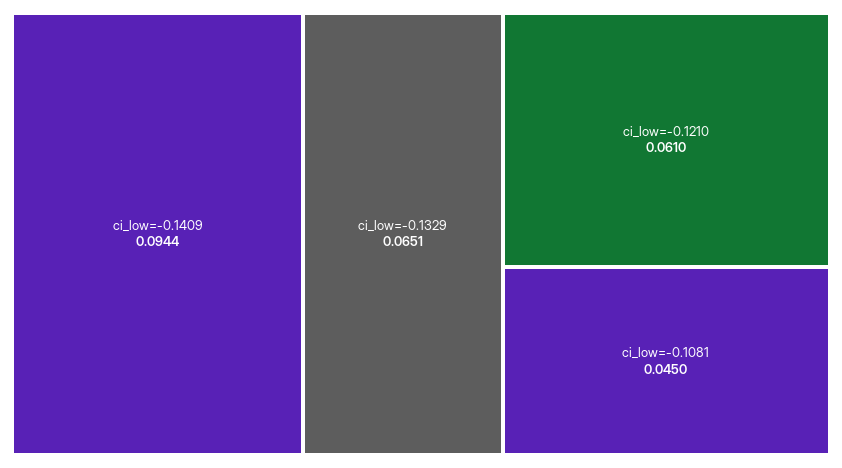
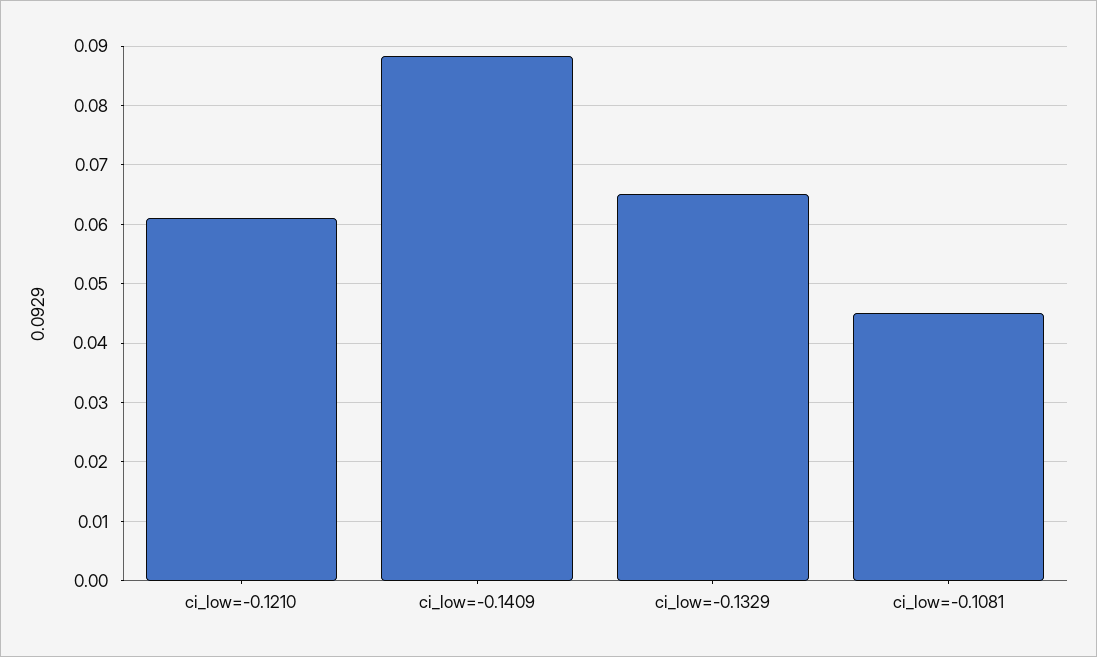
ci_low=-0.1409: 0.0944 -> 0.088

